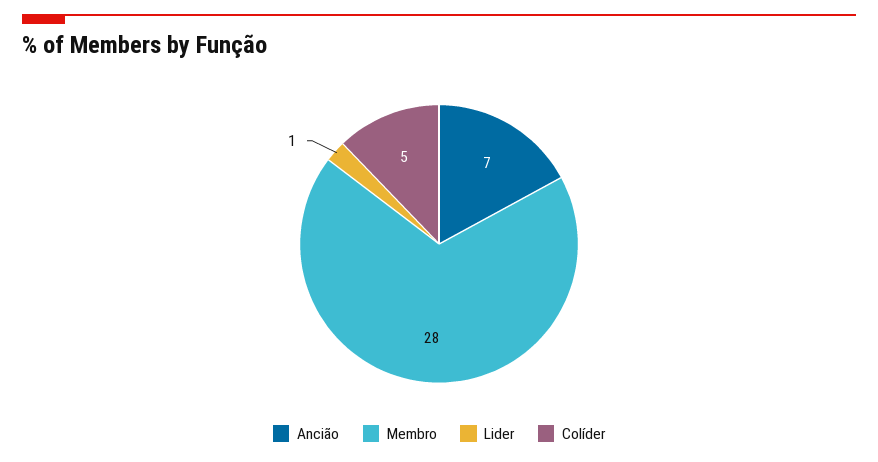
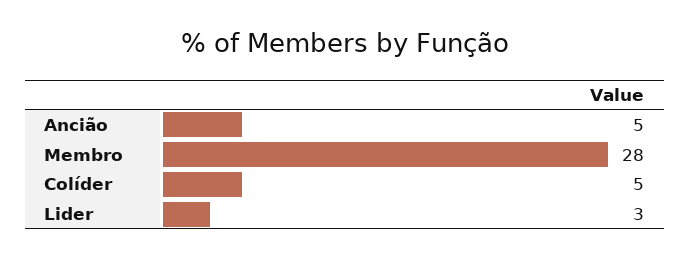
Ancião: 7 -> 5
Lider: 1 -> 3

